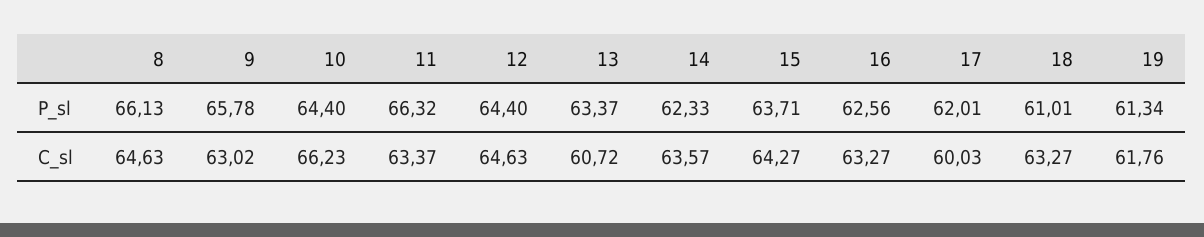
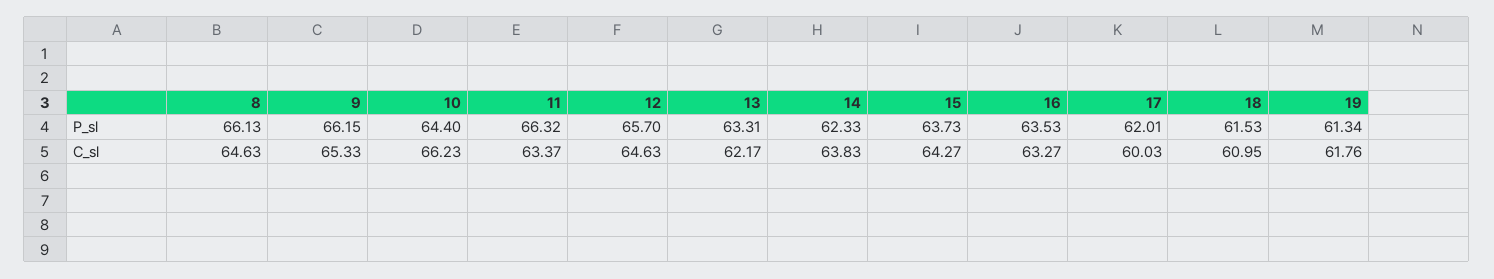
9, P_sl: 65.78 -> 66.15
12, P_sl: 64.4 -> 65.7
13, P_sl: 63.37 -> 63.31
15, P_sl: 63.71 -> 63.73
16, P_sl: 62.56 -> 63.53
18, P_sl: 61.01 -> 61.53
9, C_sl: 63.02 -> 65.33
13, C_sl: 60.72 -> 62.17
14, C_sl: 63.57 -> 63.83
18, C_sl: 63.27 -> 60.95

